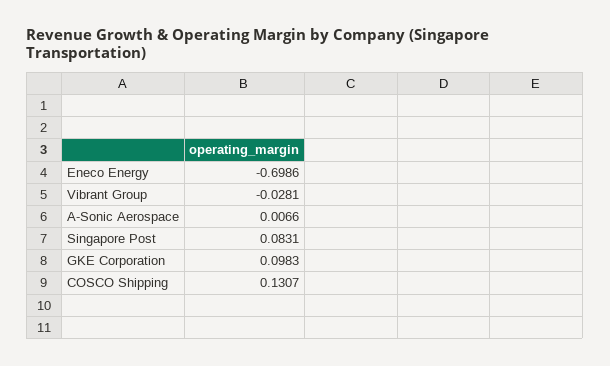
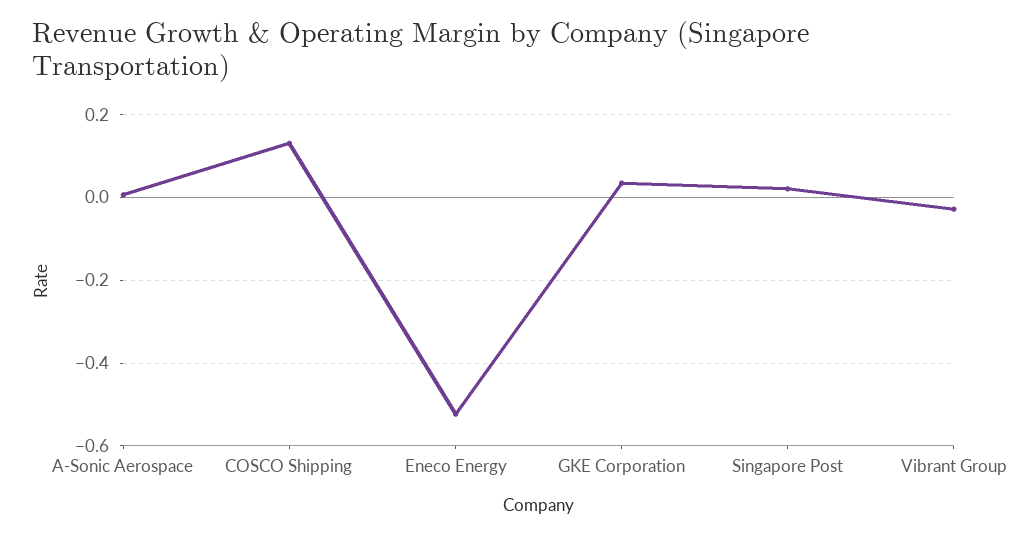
Eneco Energy: -0.6986 -> -0.52
Singapore Post: 0.0831 -> 0.02
GKE Corporation: 0.0983 -> 0.04

